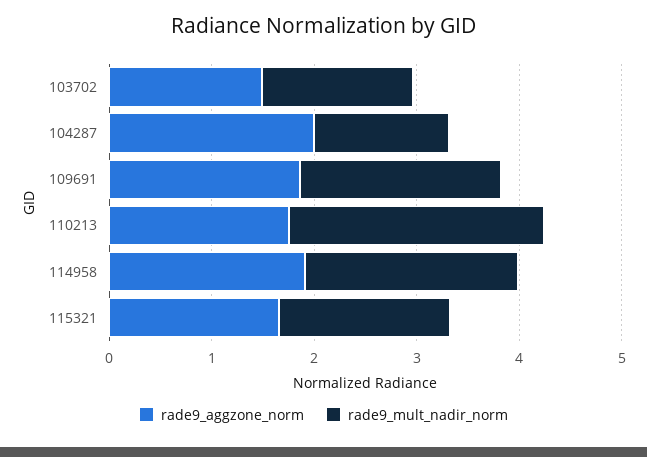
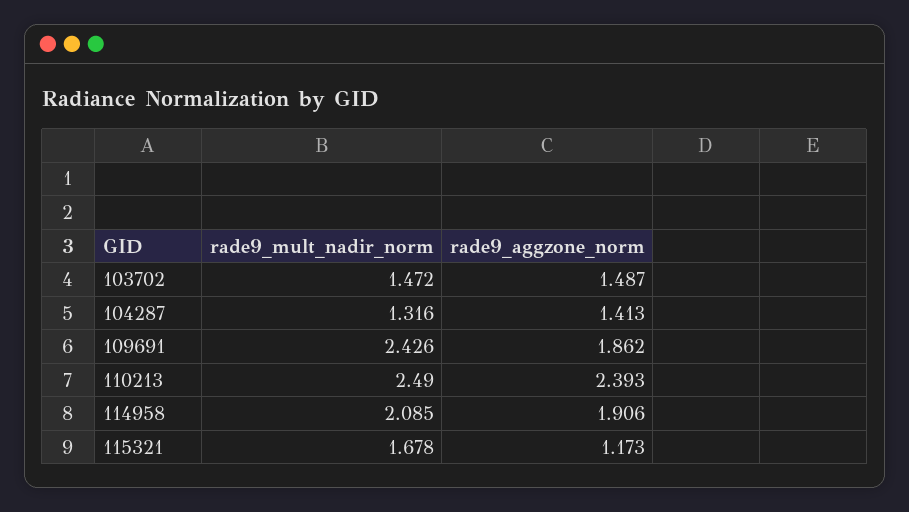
rade9_aggzone_norm, 104287: 2 -> 1.413
rade9_mult_nadir_norm, 109691: 2 -> 2.426
rade9_aggzone_norm, 110213: 1.8 -> 2.393
rade9_aggzone_norm, 115321: 1.6 -> 1.173

